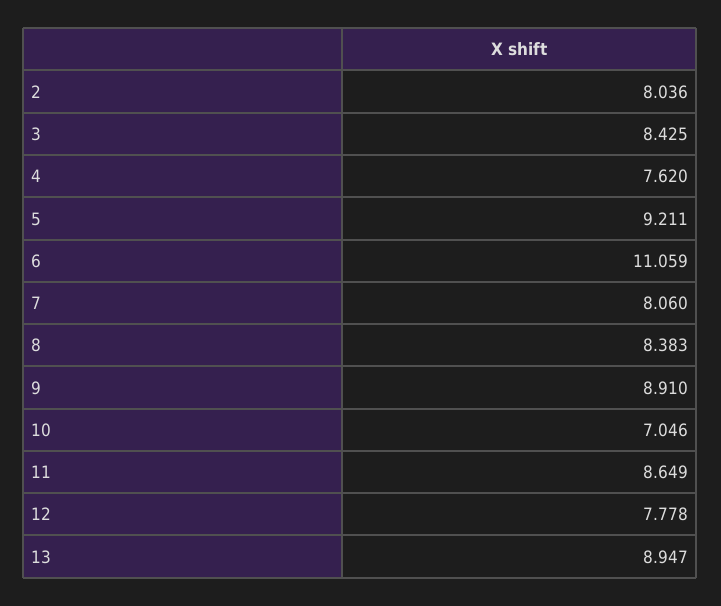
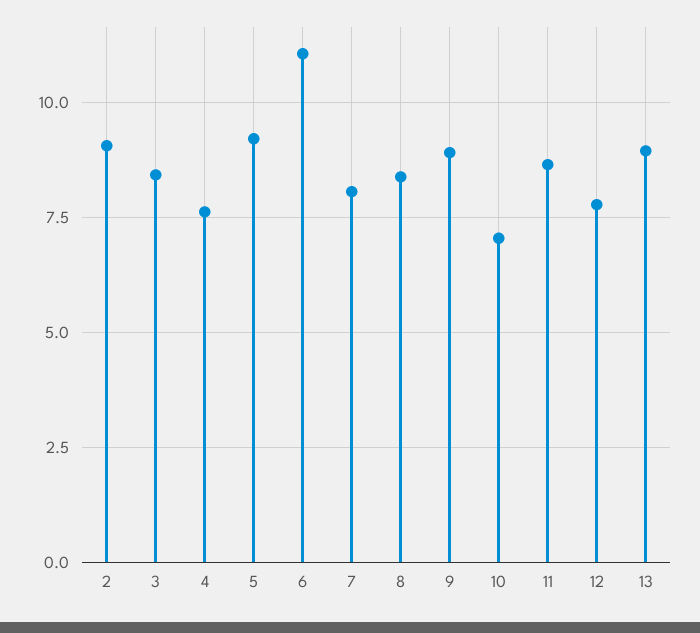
2: 8.036 -> 9

